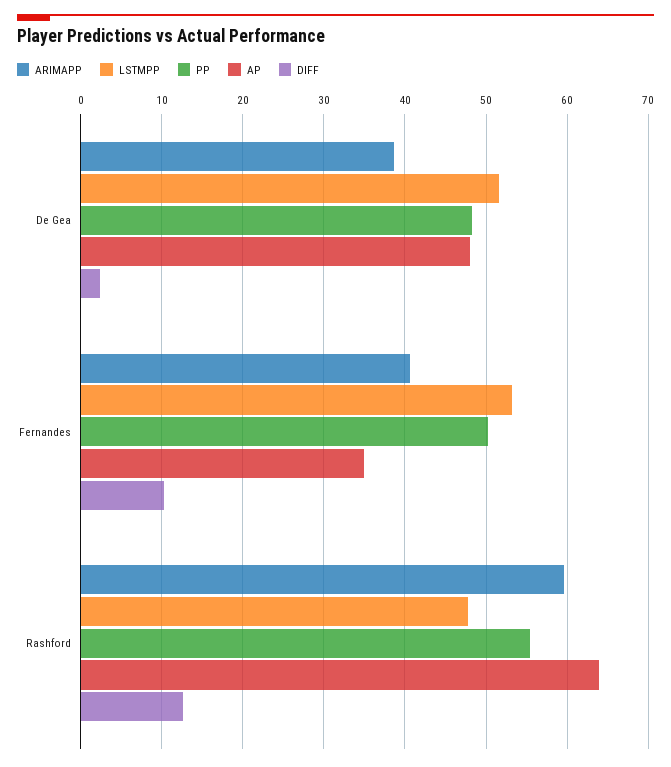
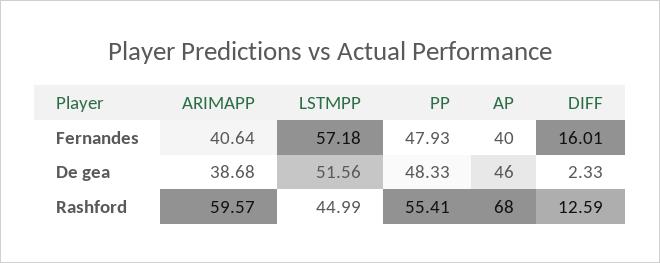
AP, De Gea: 48 -> 46
LSTMPP, Fernandes: 53 -> 57.18
PP, Fernandes: 50 -> 47.93
AP, Fernandes: 35 -> 40
DIFF, Fernandes: 10 -> 16.01
LSTMPP, Rashford: 48 -> 44.99
AP, Rashford: 64 -> 68

